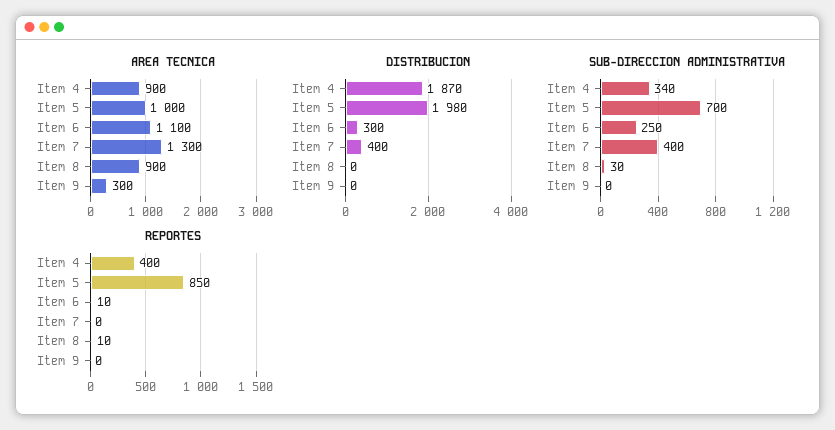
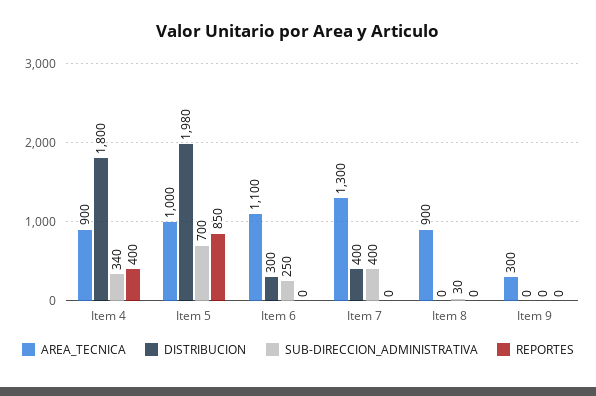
DISTRIBUCION, Item 4: 1870 -> 1800
REPORTES, Item 6: 10 -> 0
REPORTES, Item 8: 10 -> 0

